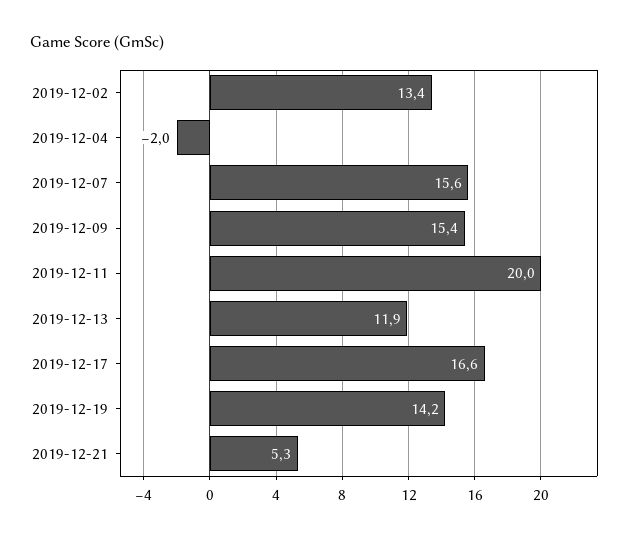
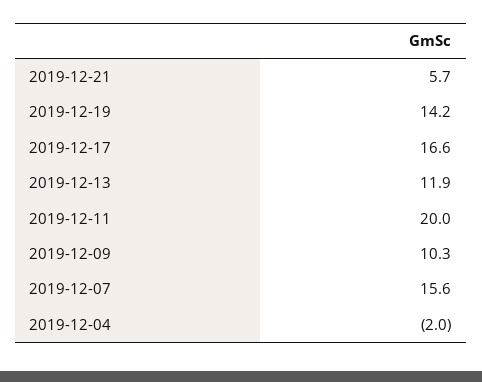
2019-12-02: 13.4 -> none
2019-12-09: 15.4 -> 10.3
2019-12-21: 5.3 -> 5.7

